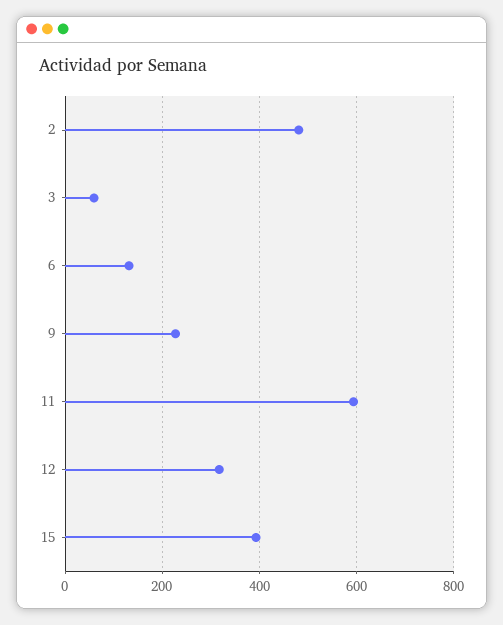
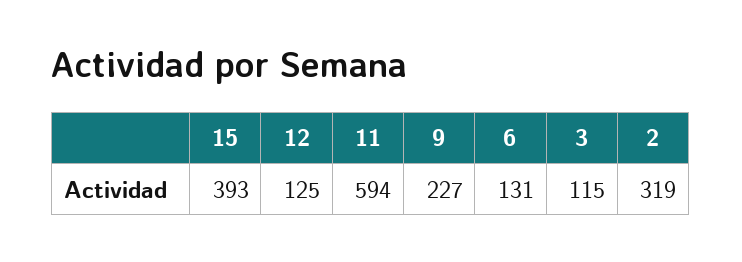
2: 480 -> 319
3: 60 -> 115
12: 320 -> 125

